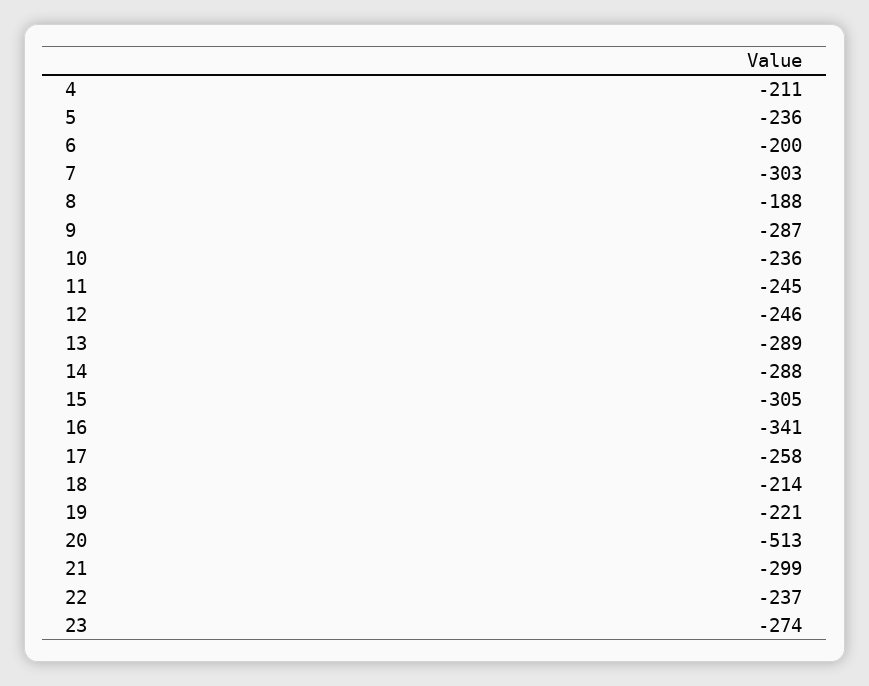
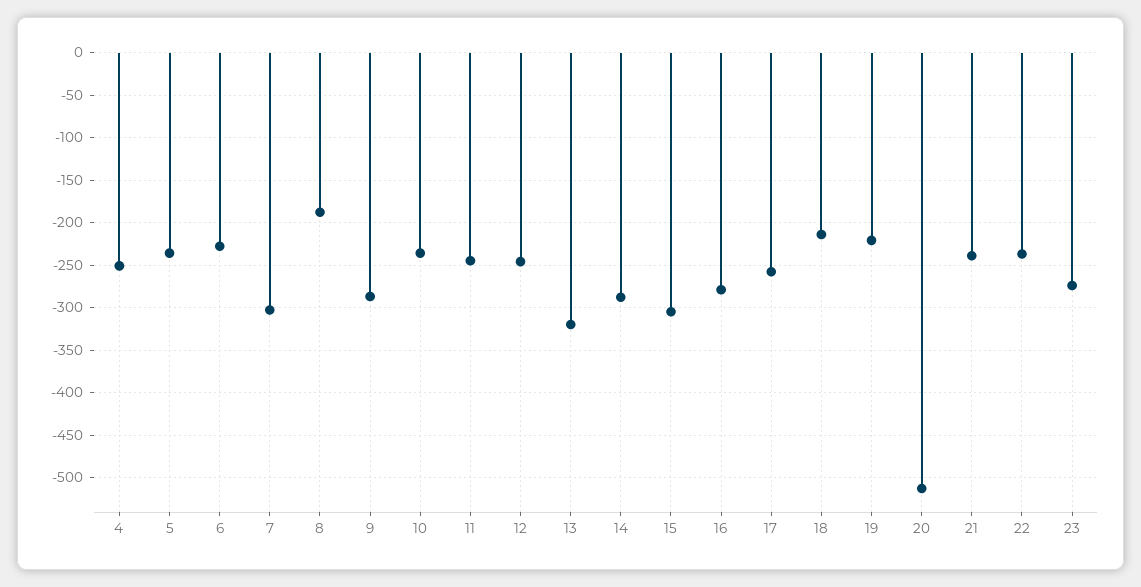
4: -211 -> -250
6: -200 -> -230
13: -289 -> -320
16: -341 -> -280
21: -299 -> -240

